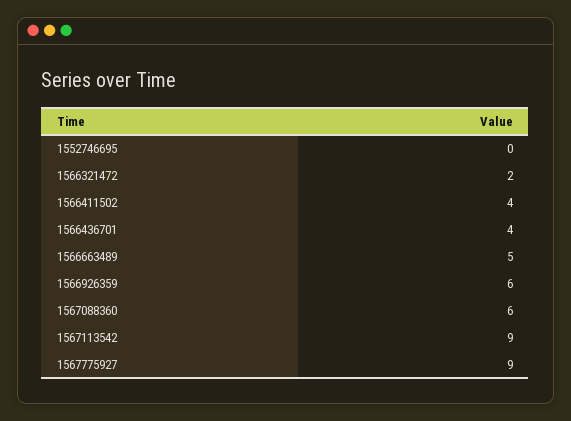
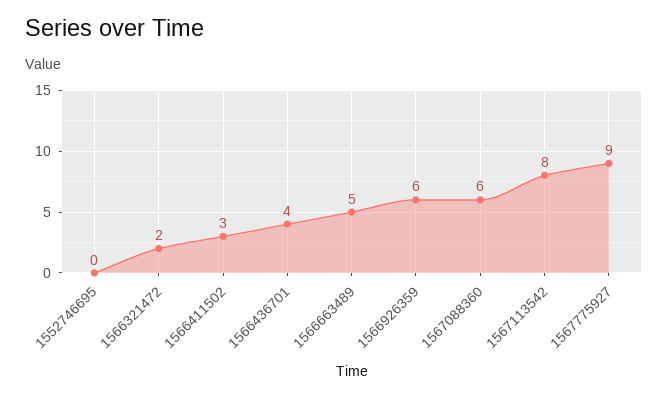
1566411502: 4 -> 3
1567113542: 9 -> 8

